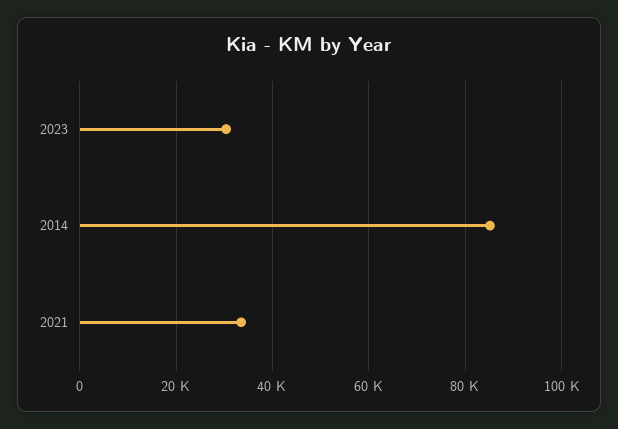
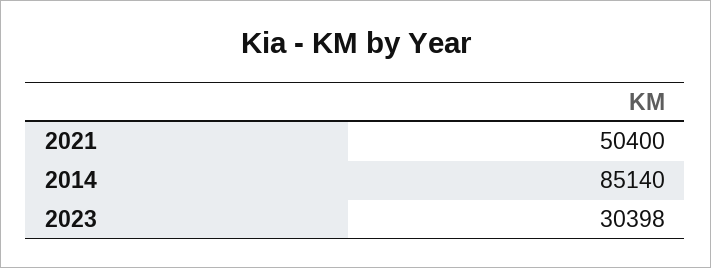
2021: 34000 -> 50400

